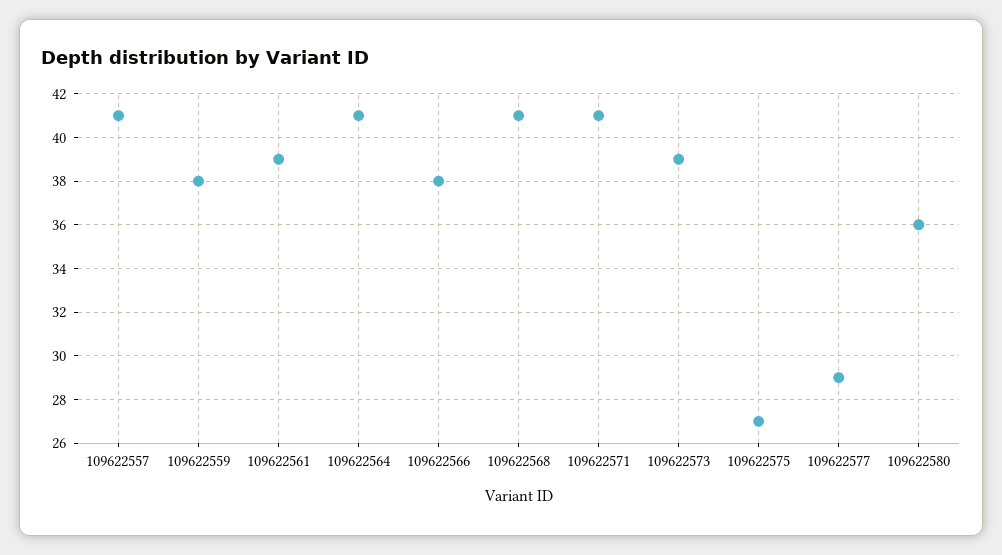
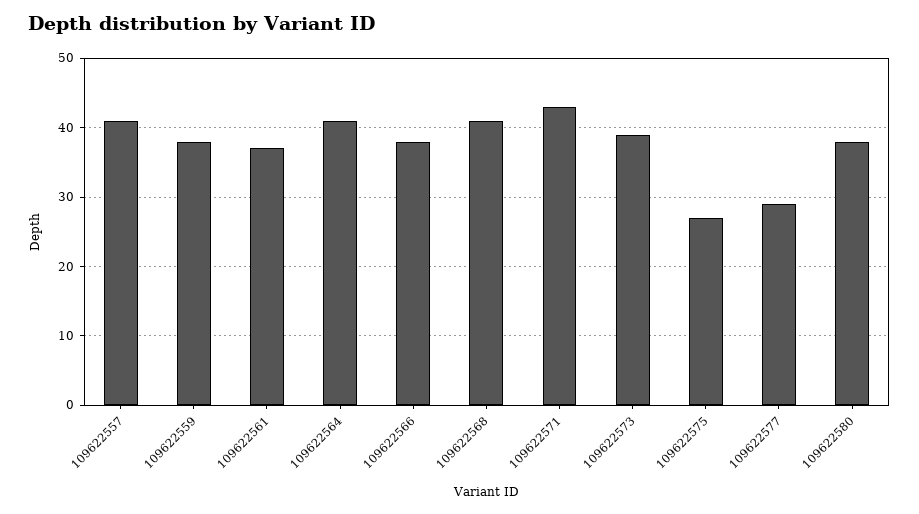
109622561: 39 -> 37
109622571: 41 -> 43
109622580: 36 -> 38

